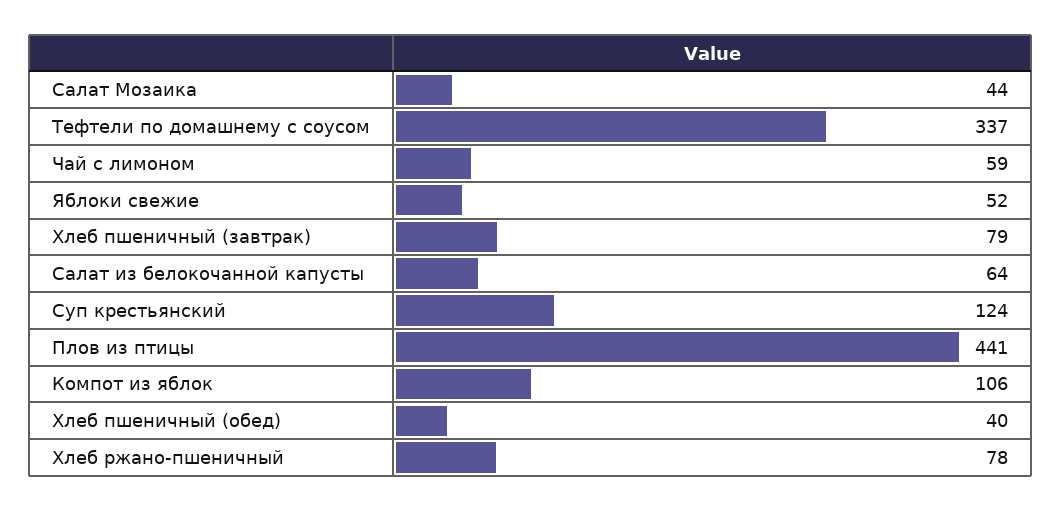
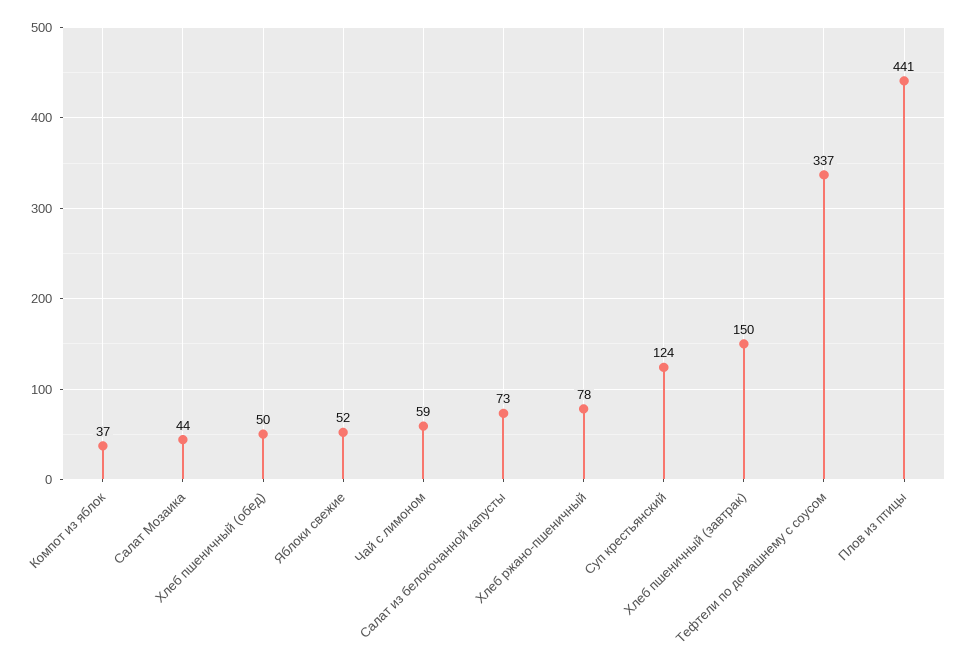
Хлеб пшеничный (завтрак): 79 -> 150
Салат из белокочанной капусты: 64 -> 73
Компот из яблок: 106 -> 37
Хлеб пшеничный (обед): 40 -> 50

